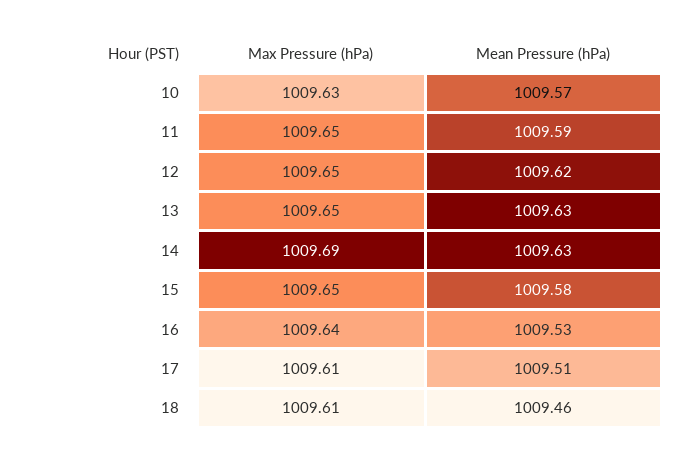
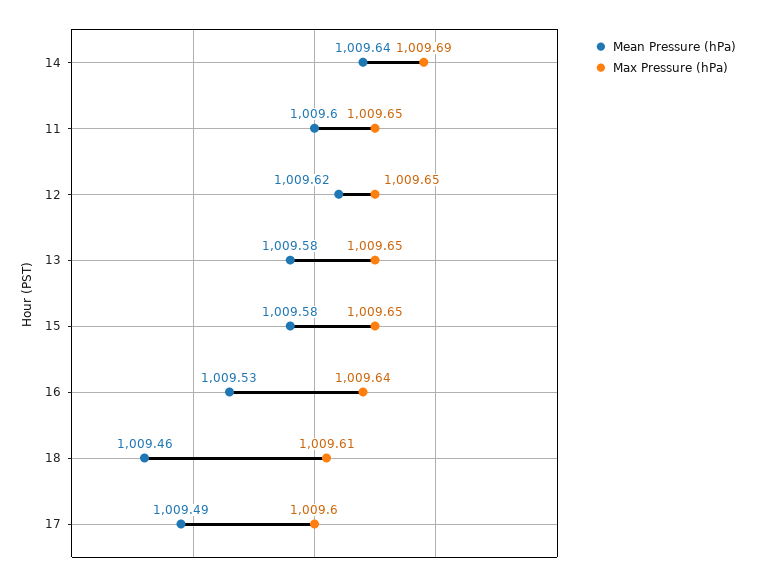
Max Pressure (hPa), 10: 1009.63 -> none
Mean Pressure (hPa), 10: 1009.57 -> none
Mean Pressure (hPa), 11: 1009.59 -> 1009.6
Mean Pressure (hPa), 13: 1009.63 -> 1009.58
Mean Pressure (hPa), 14: 1009.63 -> 1009.64
Max Pressure (hPa), 17: 1009.61 -> 1009.6
Mean Pressure (hPa), 17: 1009.51 -> 1009.49

